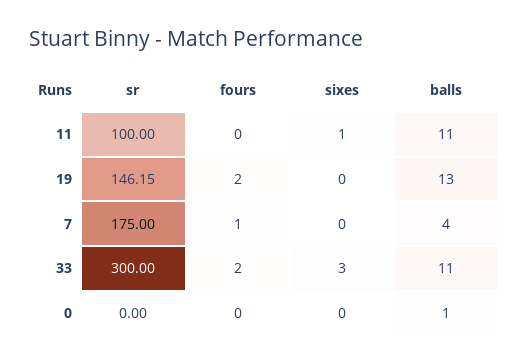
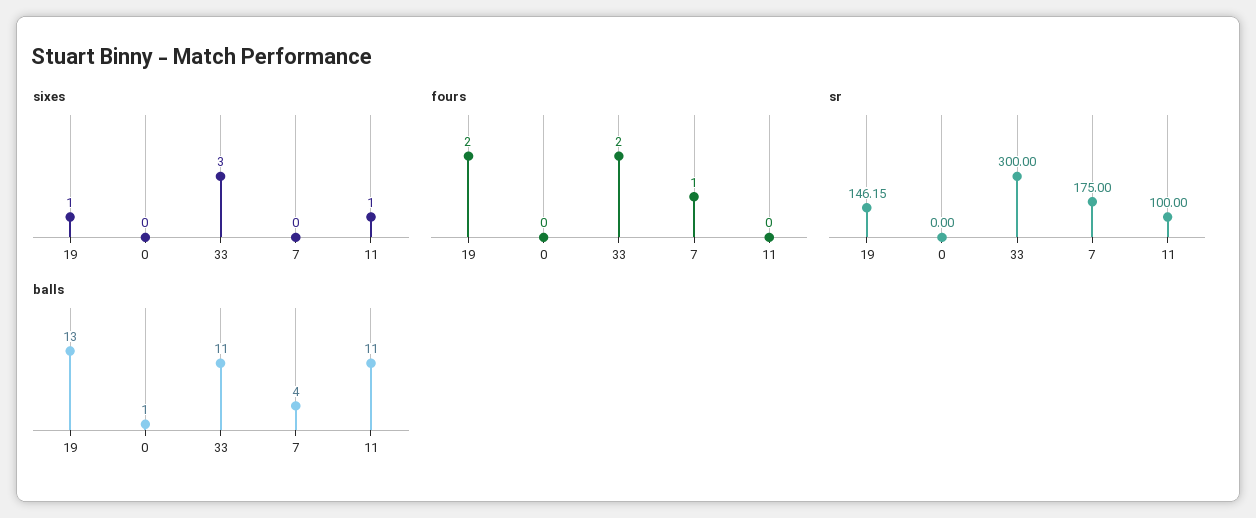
sixes, 19: 0 -> 1

